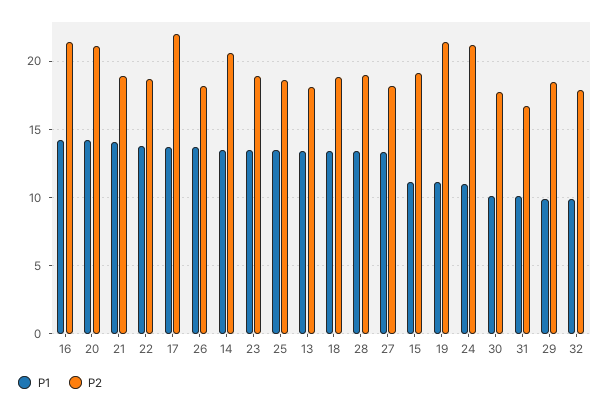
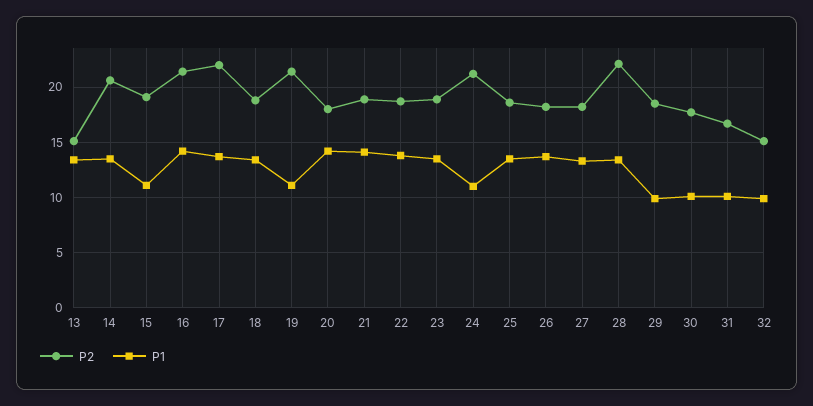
P2, 20: 21 -> 18
P2, 13: 18 -> 15
P2, 28: 19 -> 22
P2, 32: 18 -> 15

